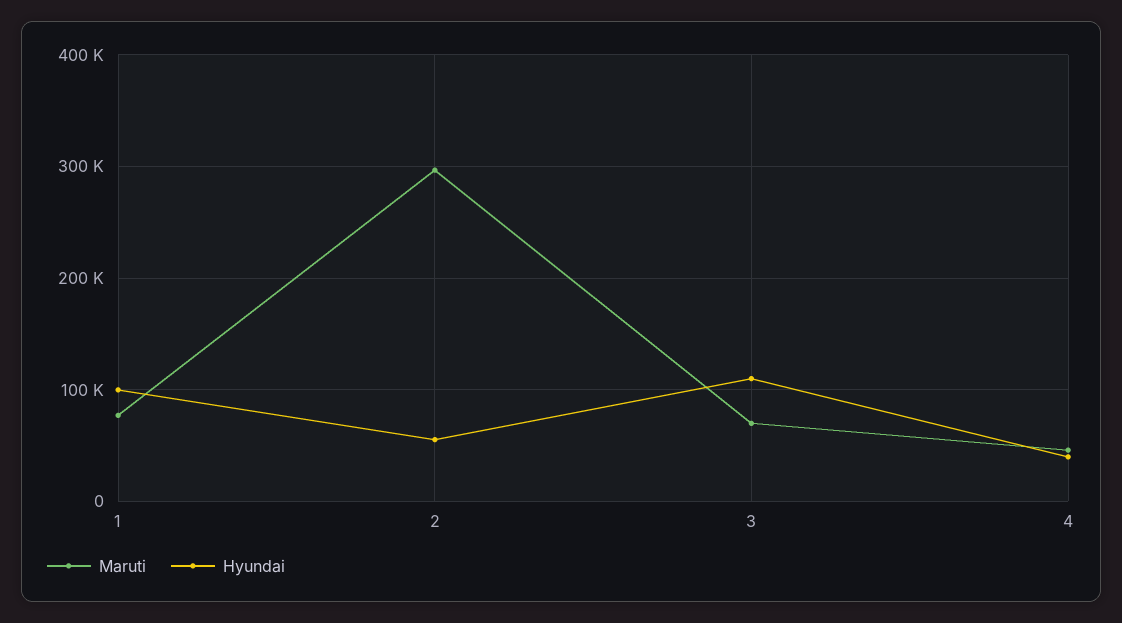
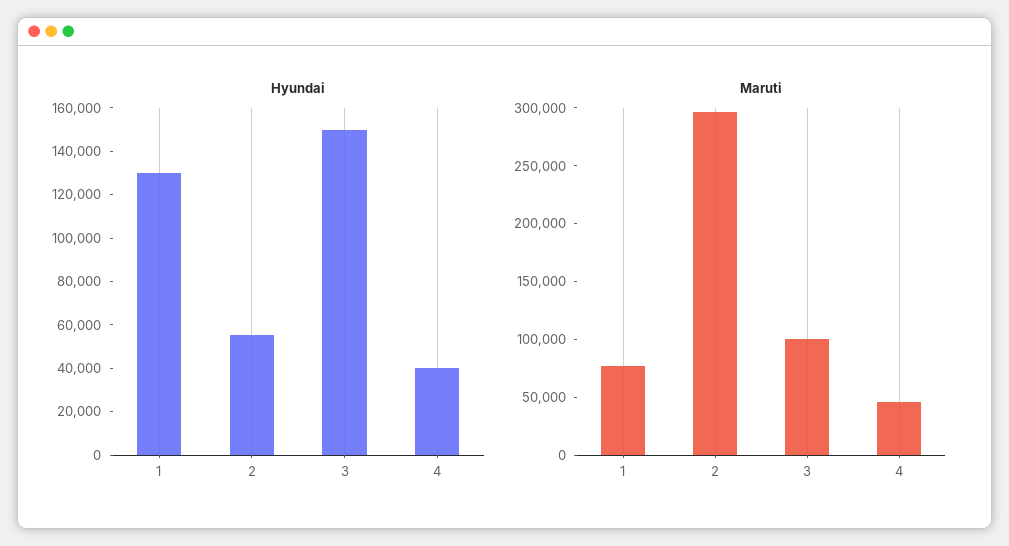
Hyundai, 1: 100000 -> 130000
Maruti, 3: 70000 -> 100000
Hyundai, 3: 110000 -> 150000

